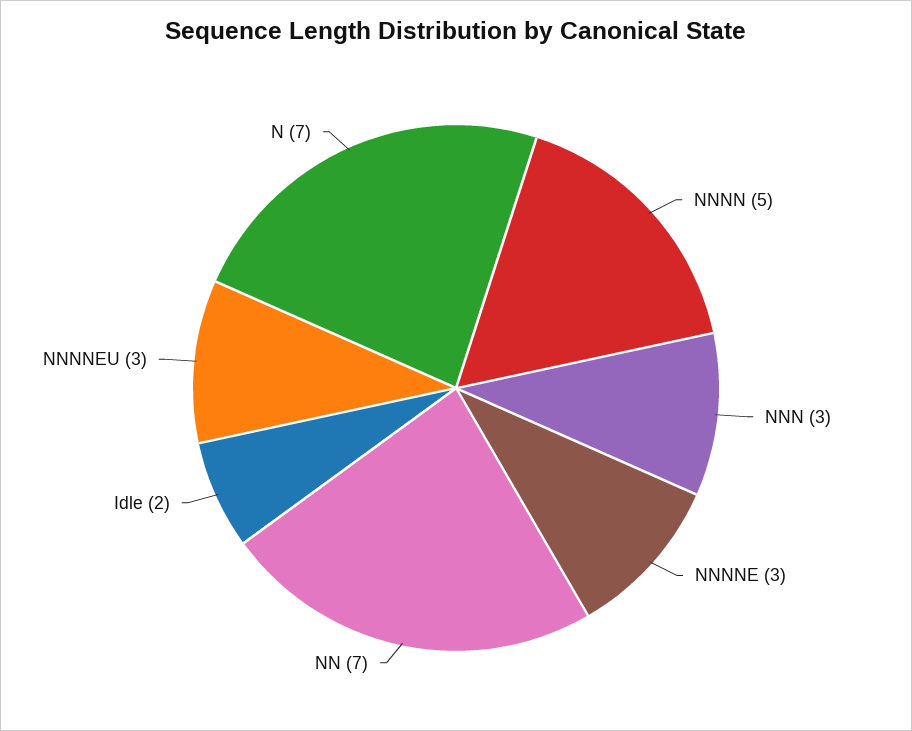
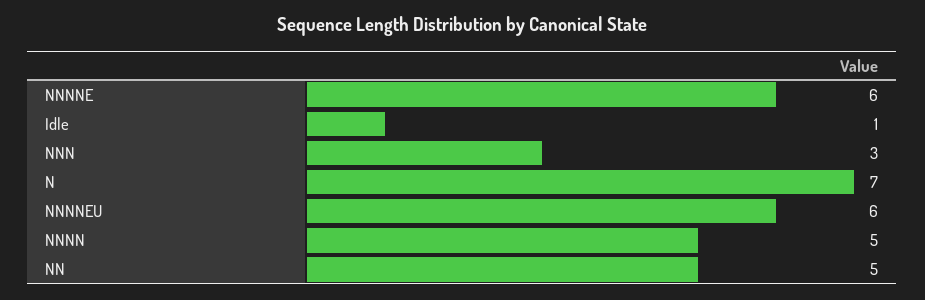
NNNNE: 3 -> 6
NN: 7 -> 5
Idle: 2 -> 1
NNNNEU: 3 -> 6

